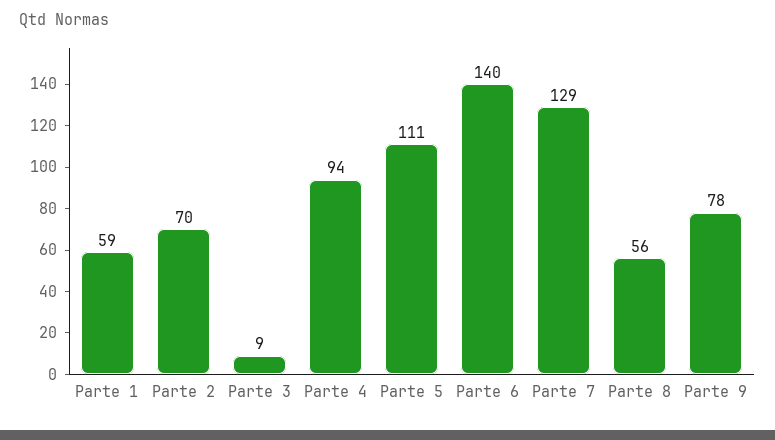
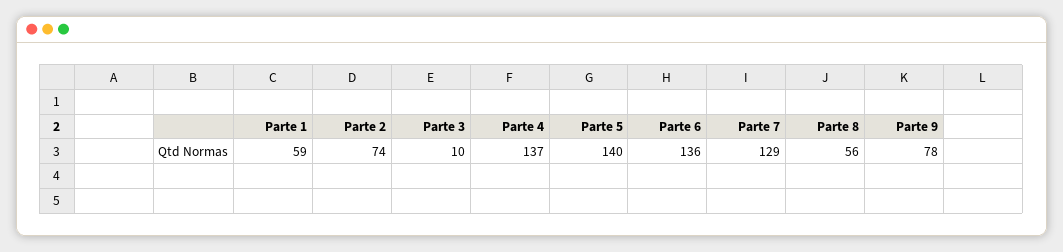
Parte 2: 70 -> 74
Parte 3: 9 -> 10
Parte 4: 94 -> 137
Parte 5: 111 -> 140
Parte 6: 140 -> 136

